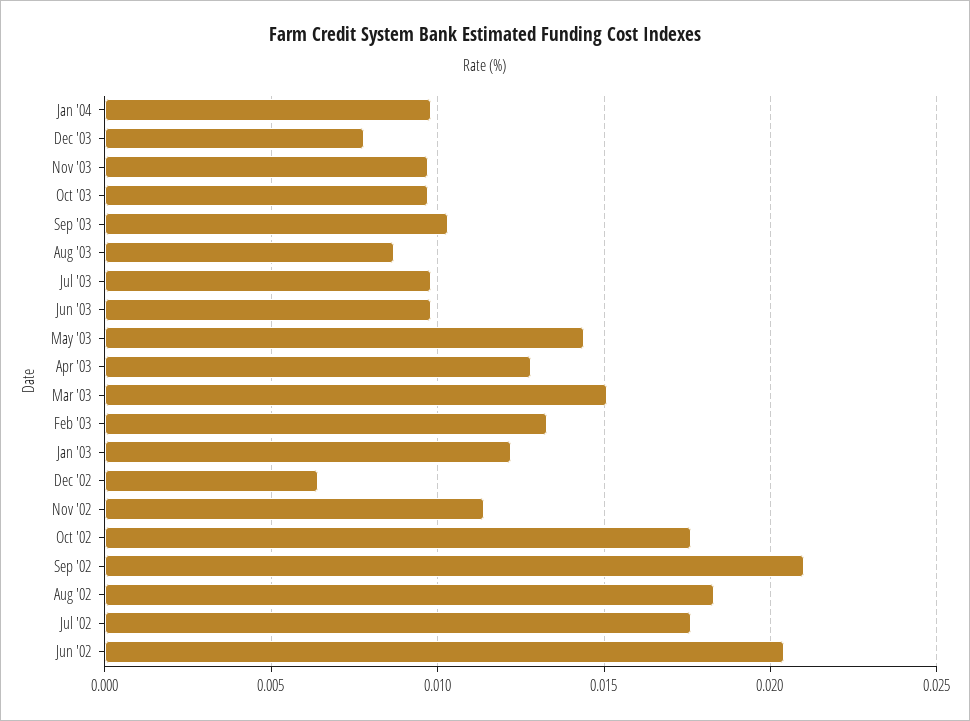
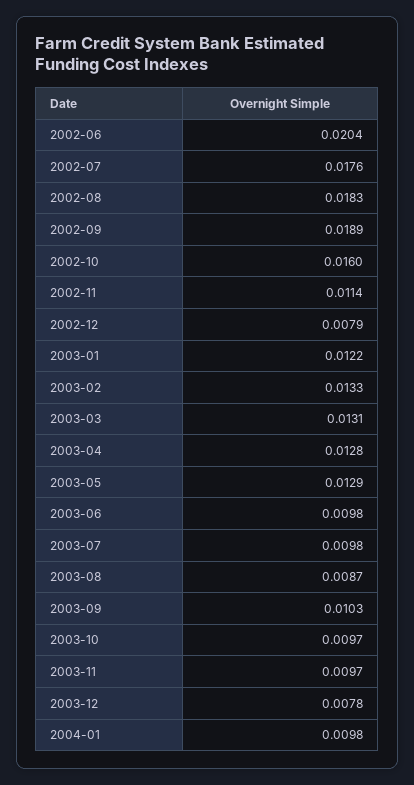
May '03: 0.0145 -> 0.0129
Mar '03: 0.015 -> 0.0131
Dec '02: 0.0065 -> 0.0079
Oct '02: 0.0175 -> 0.016
Sep '02: 0.021 -> 0.0189

